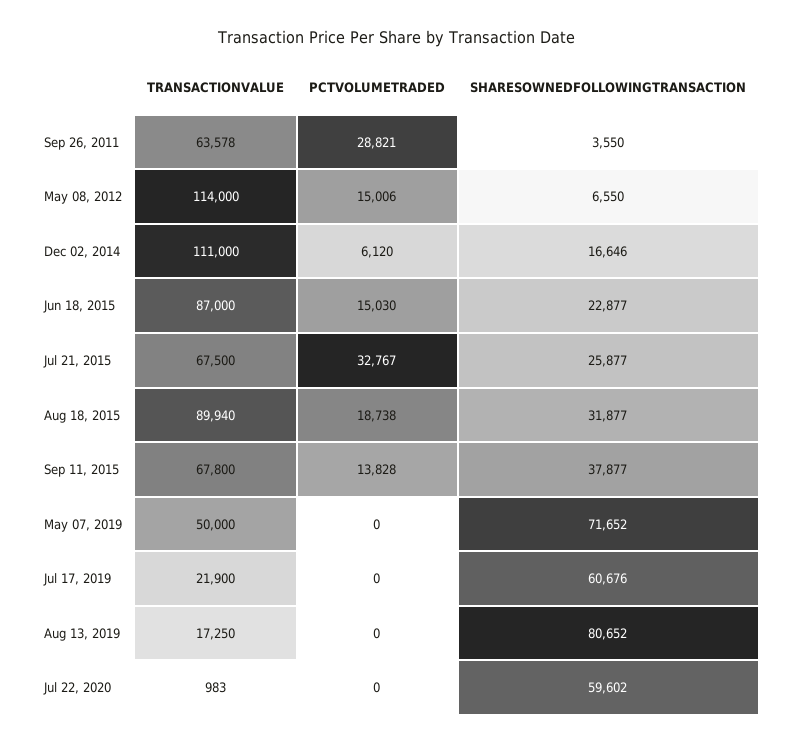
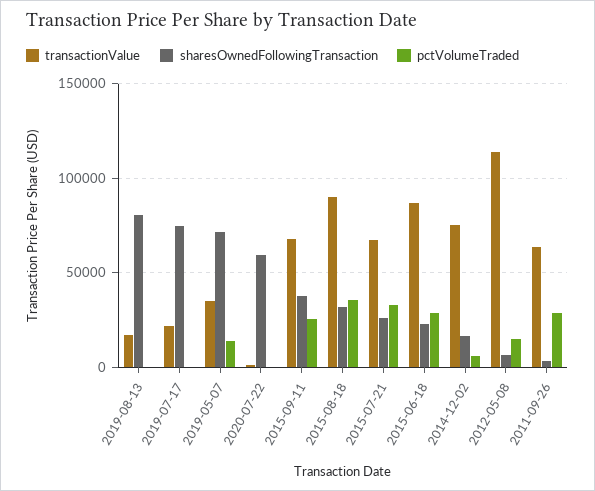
TRANSACTIONVALUE, Dec 02, 2014: 111000 -> 75000
PCTVOLUMETRADED, Jun 18, 2015: 15030 -> 30000
PCTVOLUMETRADED, Aug 18, 2015: 18738 -> 35000
PCTVOLUMETRADED, Sep 11, 2015: 13828 -> 25000
TRANSACTIONVALUE, May 07, 2019: 50000 -> 35000
PCTVOLUMETRADED, May 07, 2019: 0 -> 15000
SHARESOWNEDFOLLOWINGTRANSACTION, Jul 17, 2019: 60676 -> 75000

